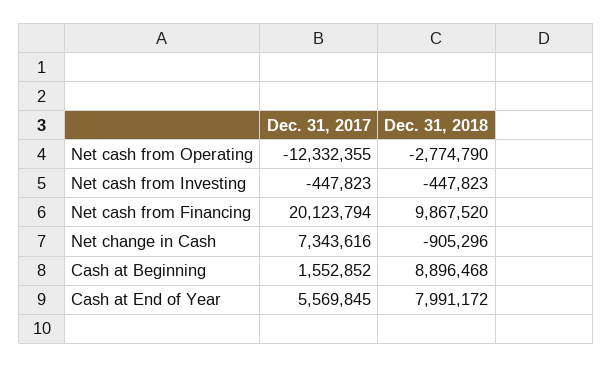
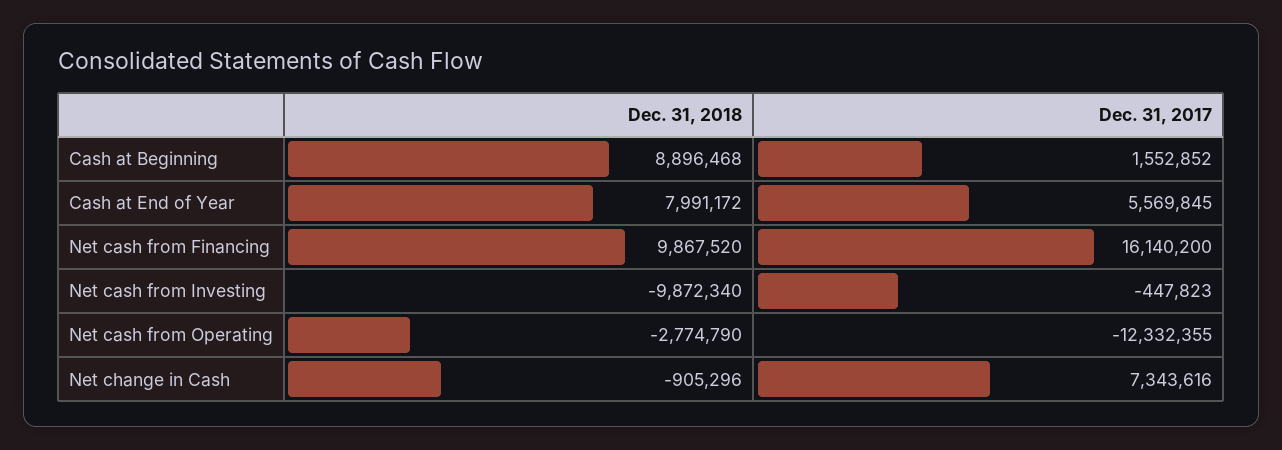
Dec. 31, 2018, Net cash from Investing: -447823 -> -9872340
Dec. 31, 2017, Net cash from Financing: 20123794 -> 16140200

